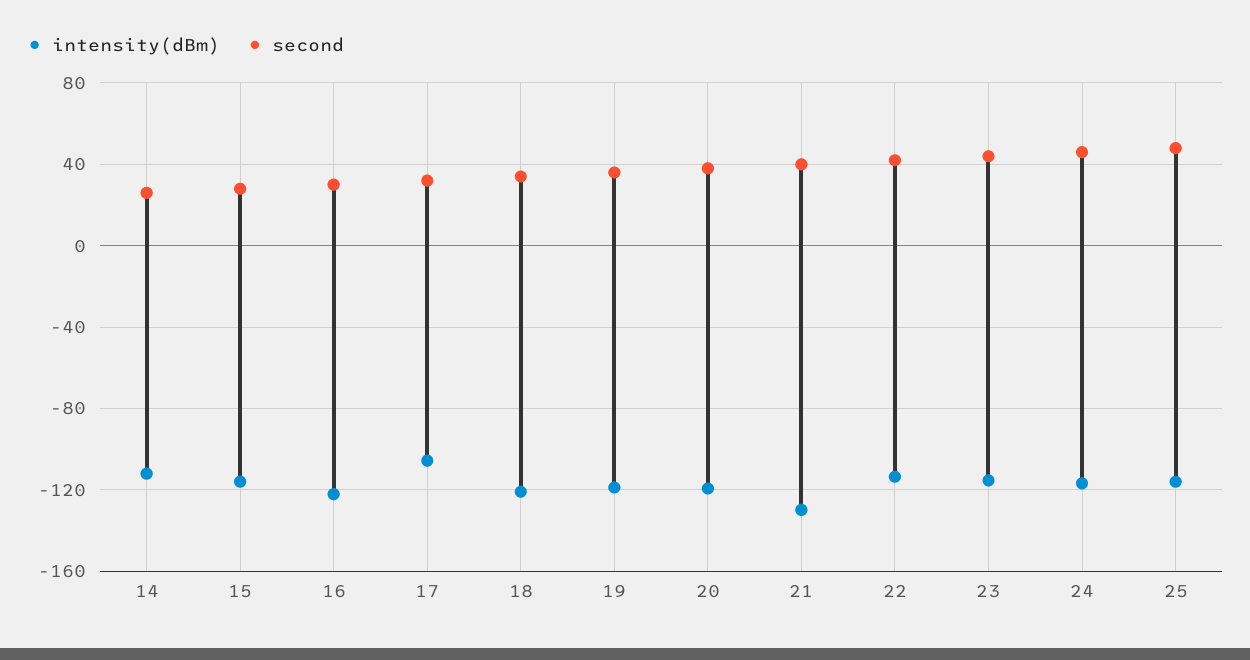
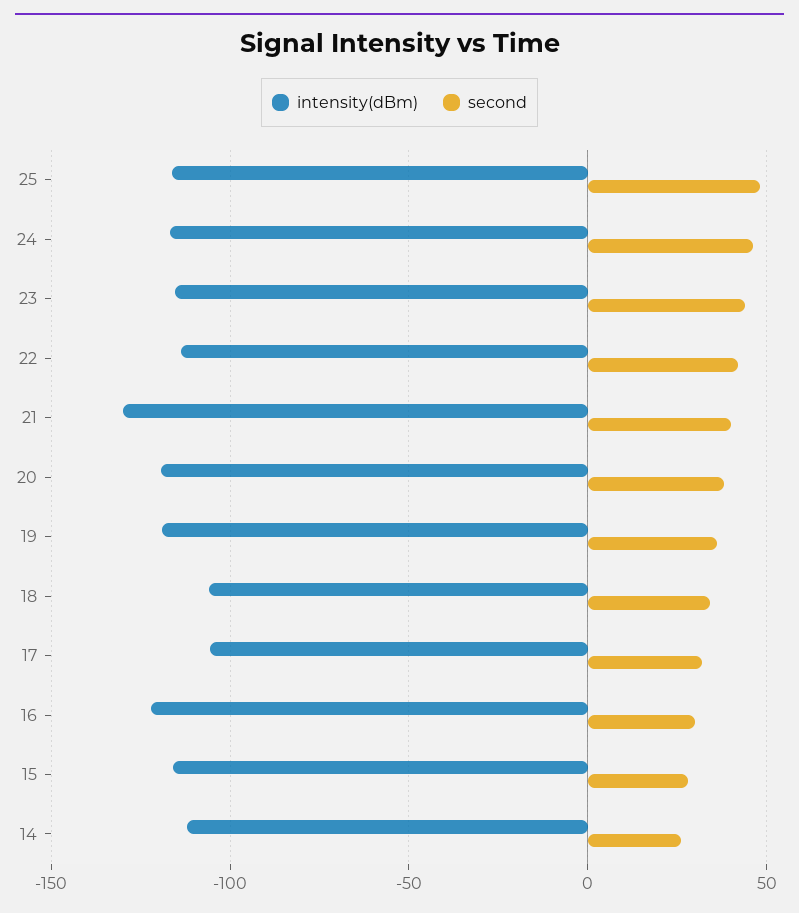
intensity(dBm), 18: -120 -> -105

